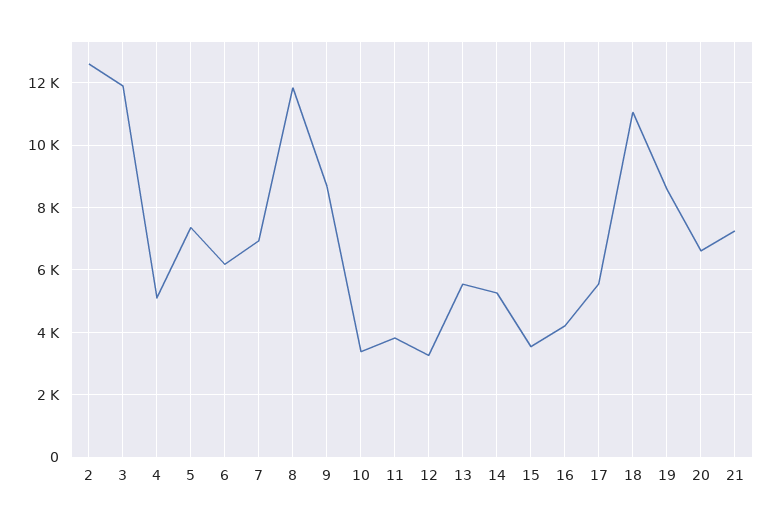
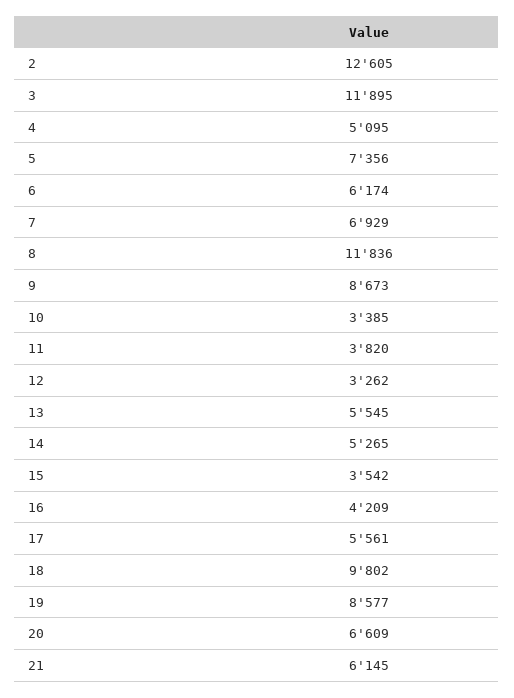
18: 11000 -> 9802
21: 7200 -> 6145

